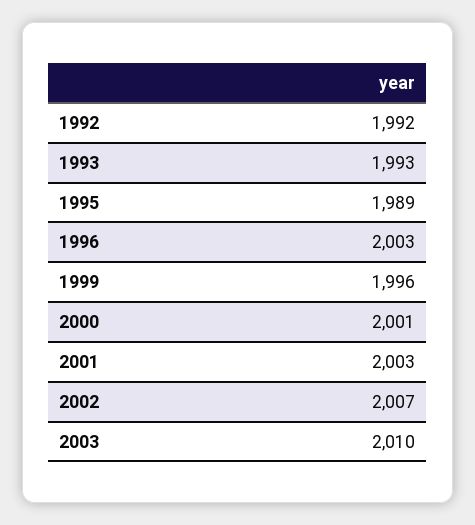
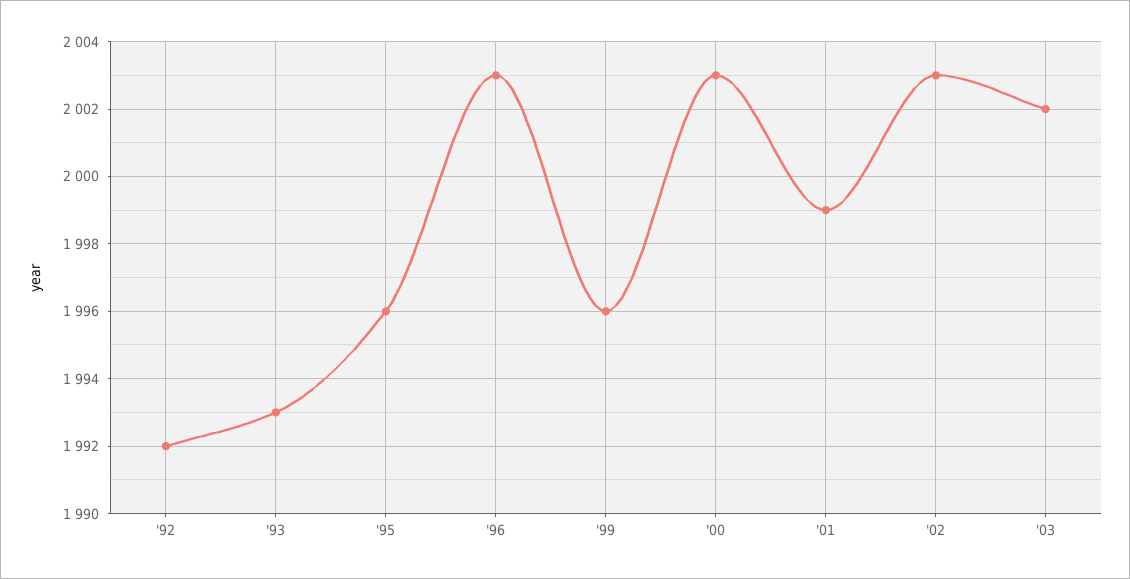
1995: 1989 -> 1996
2000: 2001 -> 2003
2001: 2003 -> 1999
2002: 2007 -> 2003
2003: 2010 -> 2002

